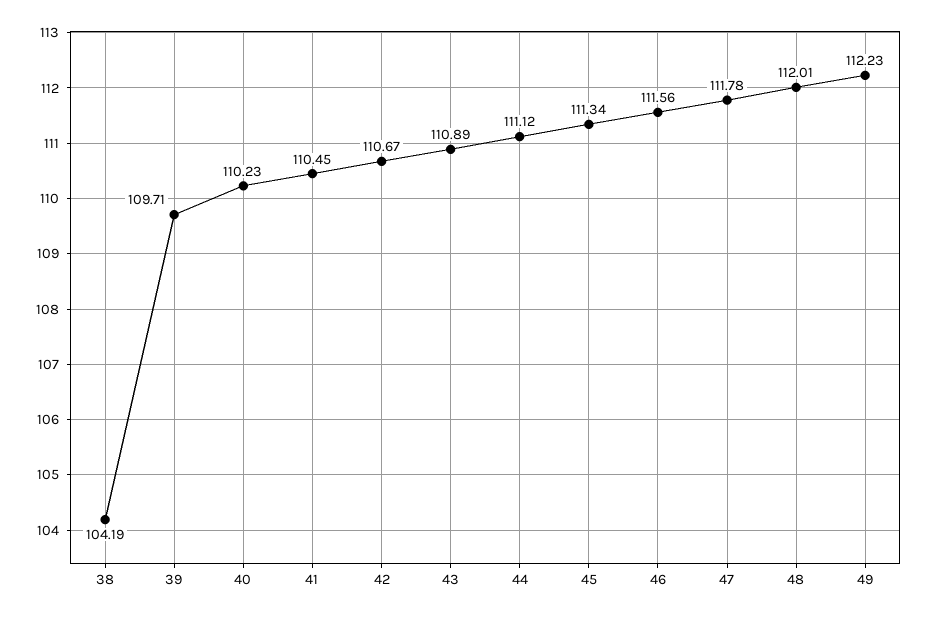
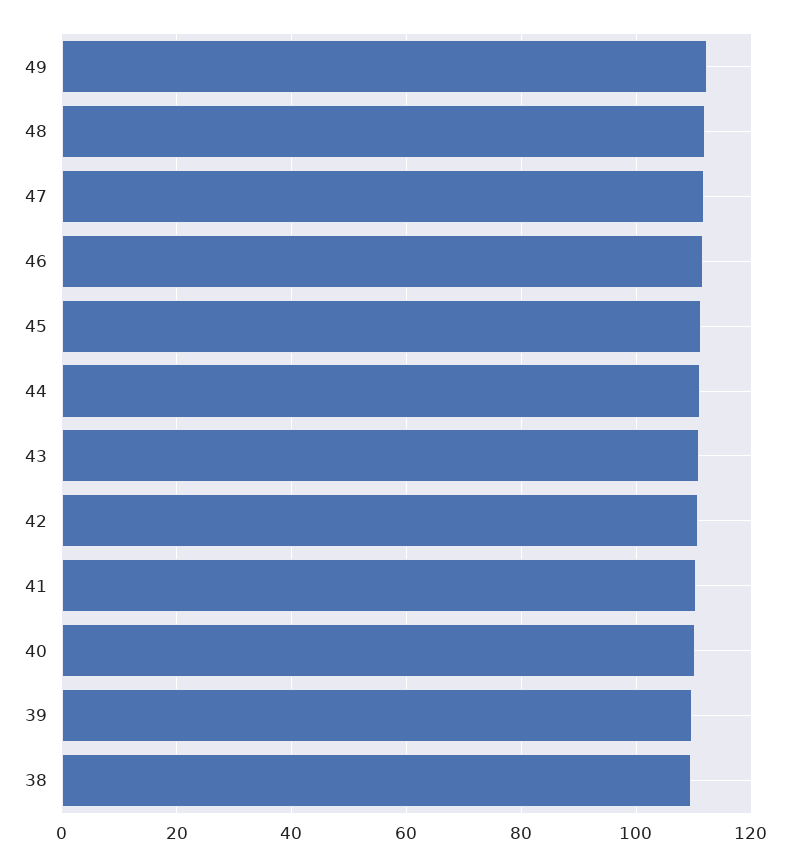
38: 104.19 -> 110

